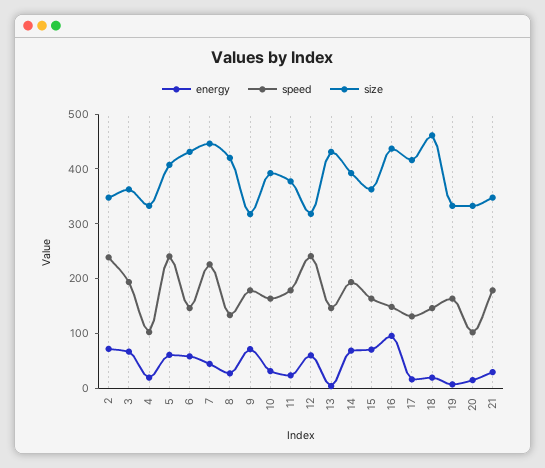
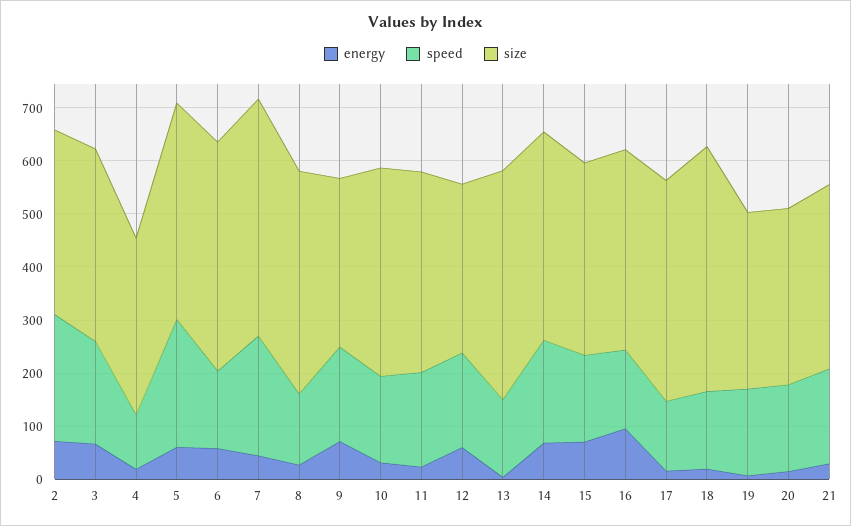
speed, 12: 240 -> 180
size, 16: 440 -> 380
speed, 20: 100 -> 160

